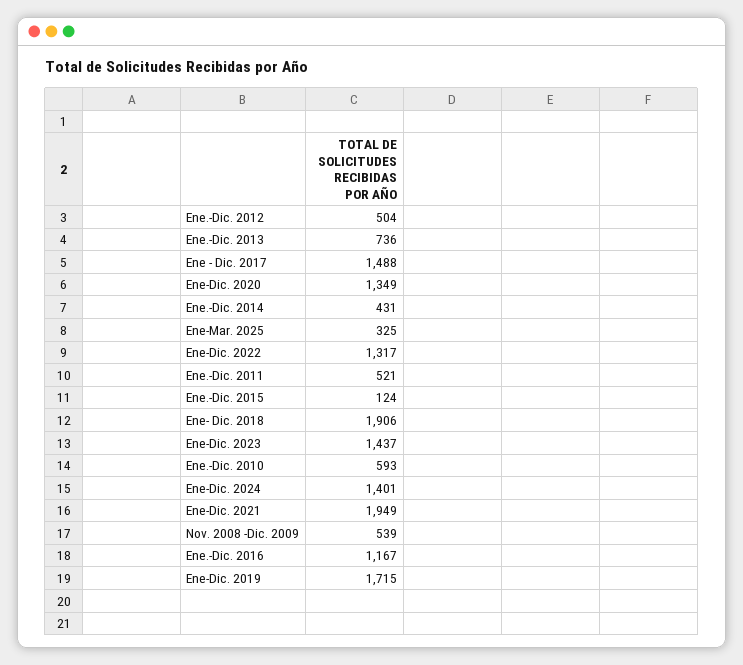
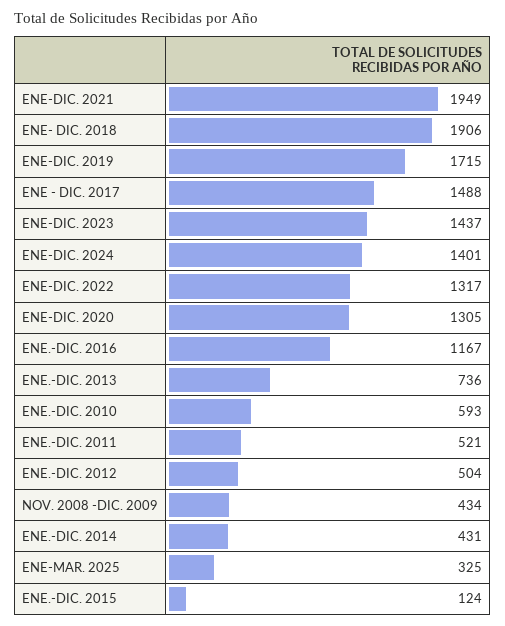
Ene-Dic. 2020: 1349 -> 1305
Nov. 2008 -Dic. 2009: 539 -> 434

